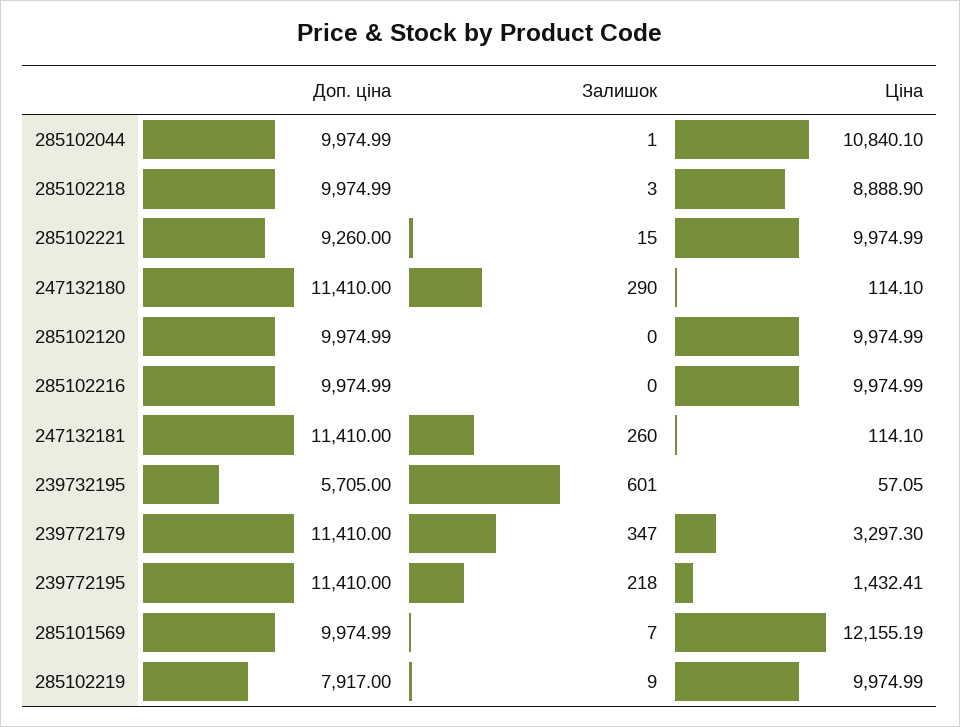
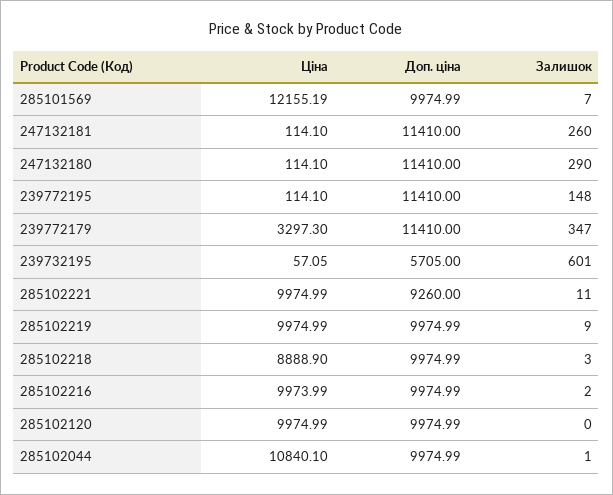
Залишок, 285102221: 15 -> 11
Залишок, 285102216: 0 -> 2
Ціна, 285102216: 9974.99 -> 9973.99
Залишок, 239772195: 218 -> 148
Ціна, 239772195: 1432.41 -> 114.1
Доп. ціна, 285102219: 7917 -> 9974.99

